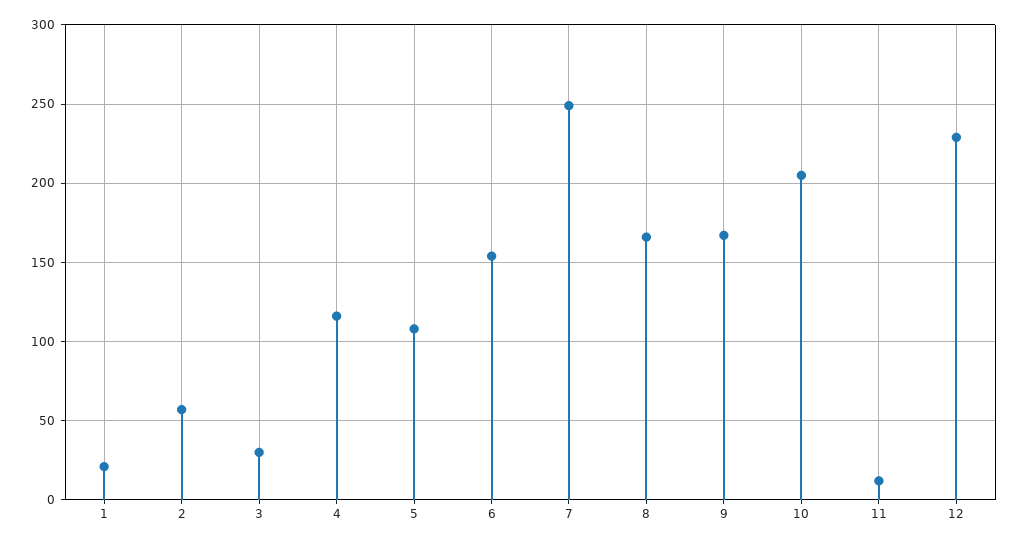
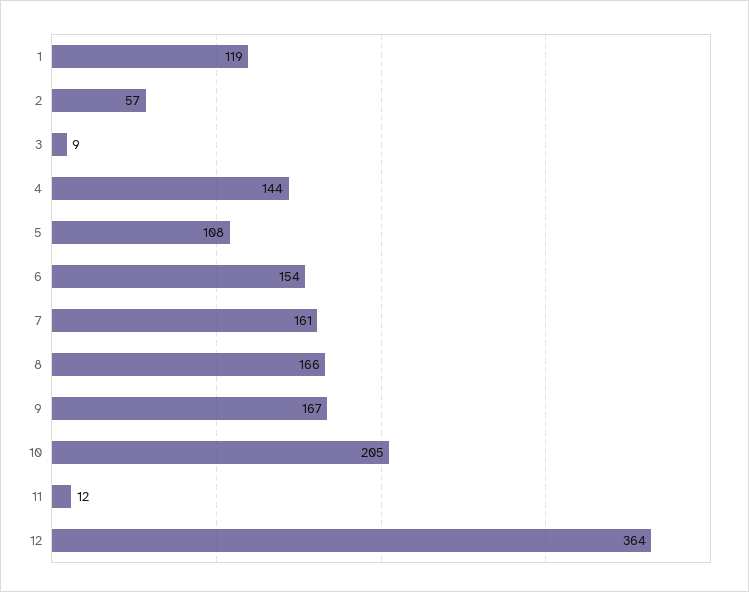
1: 20 -> 119
3: 30 -> 9
4: 115 -> 144
7: 250 -> 161
12: 230 -> 364

